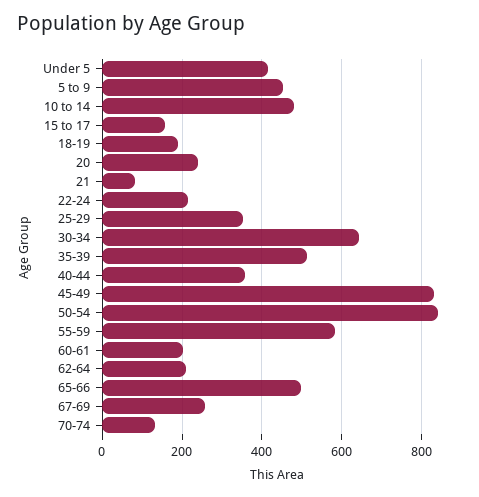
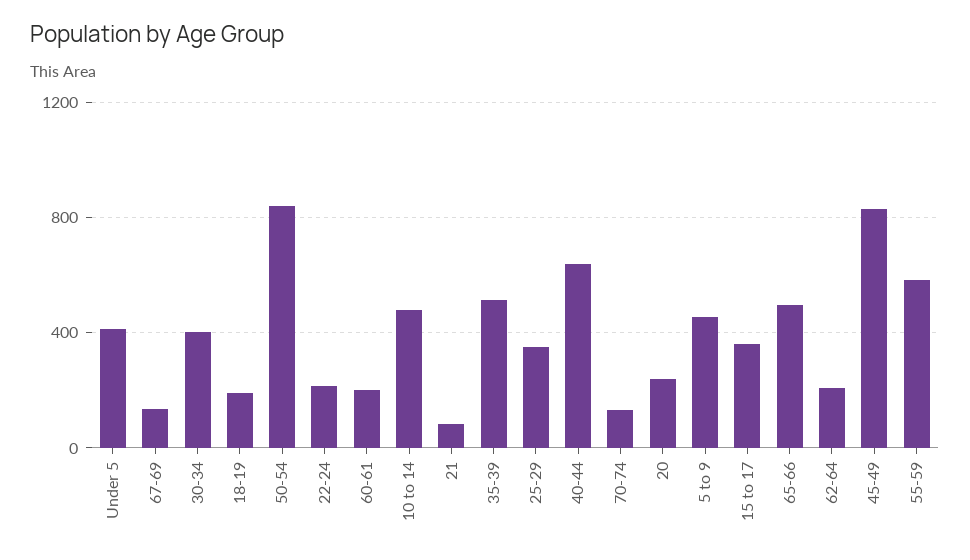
15 to 17: 160 -> 350
30-34: 640 -> 400
40-44: 360 -> 650
67-69: 260 -> 150

